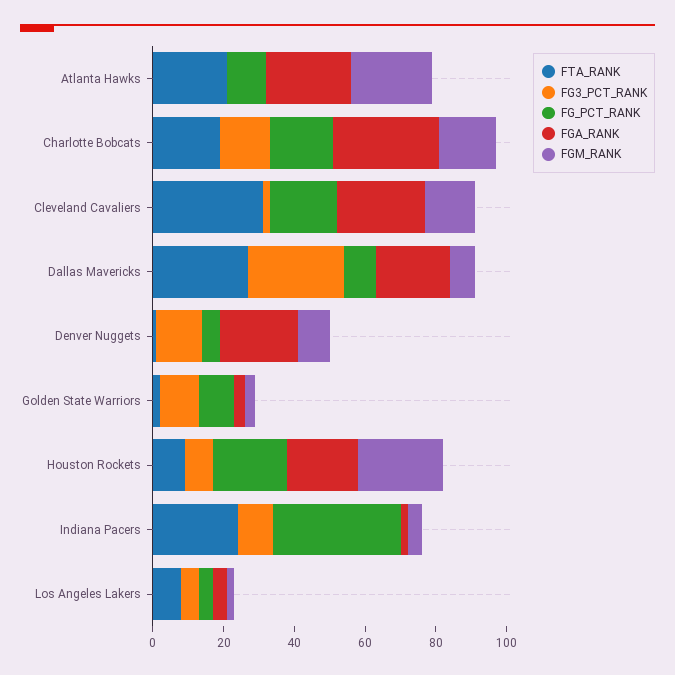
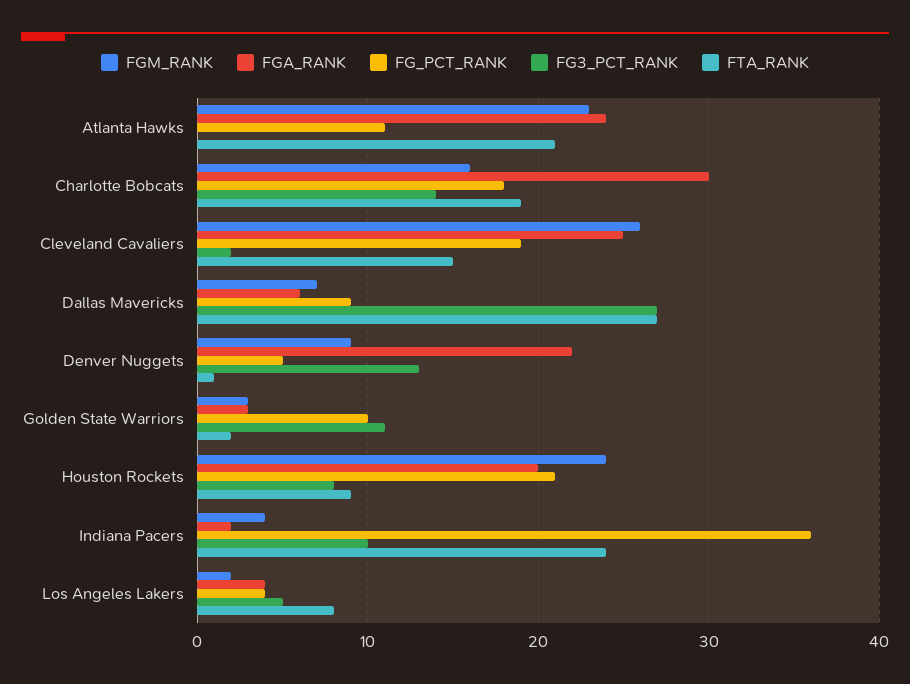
FTA_RANK, Cleveland Cavaliers: 30 -> 15
FGM_RANK, Cleveland Cavaliers: 15 -> 26
FGA_RANK, Dallas Mavericks: 20 -> 6

